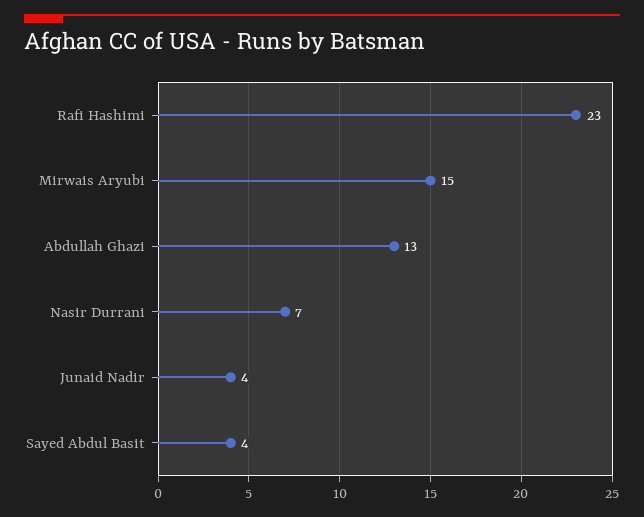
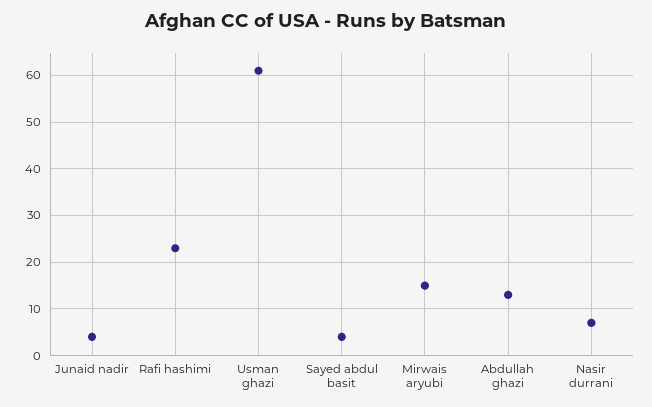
Usman ghazi: none -> 60

